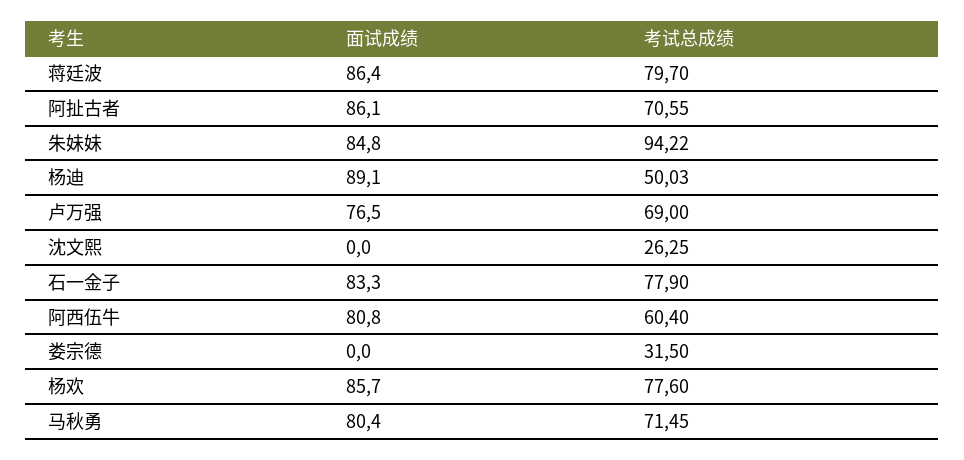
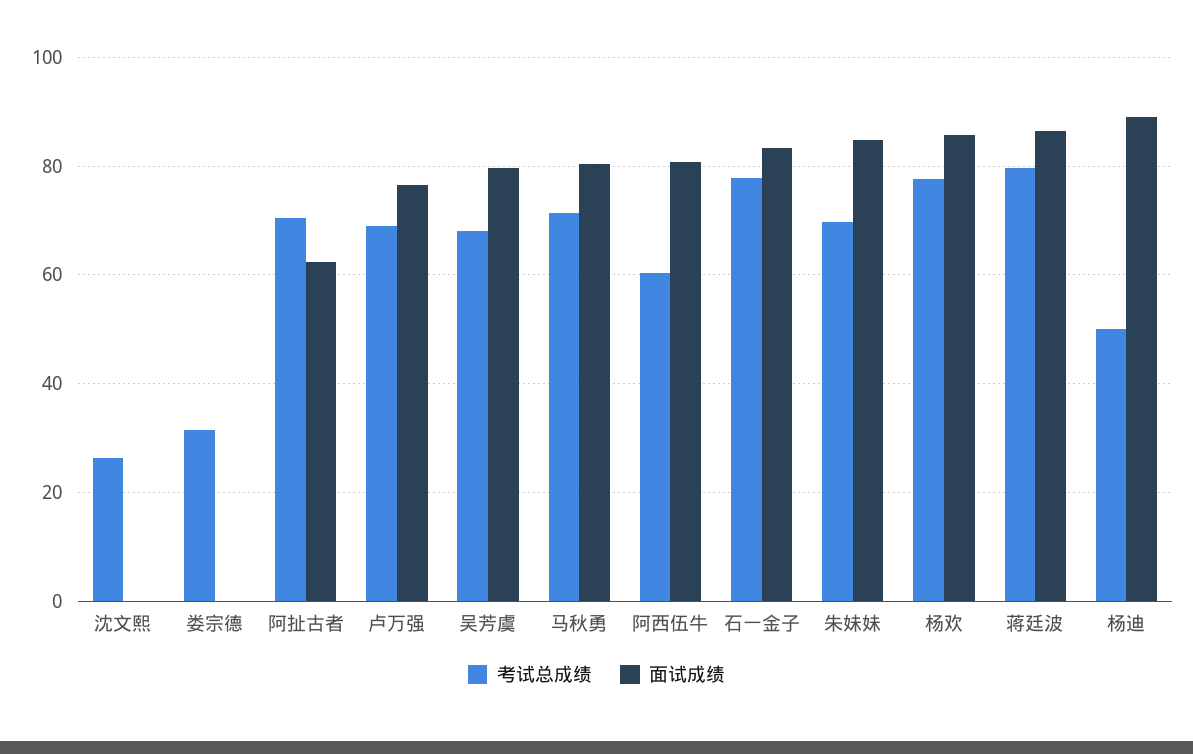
面试成绩, 阿扯古者: 86.1 -> 62
考试总成绩, 朱妹妹: 94.22 -> 70
考试总成绩, 吴芳虞: none -> 68
面试成绩, 吴芳虞: none -> 80

